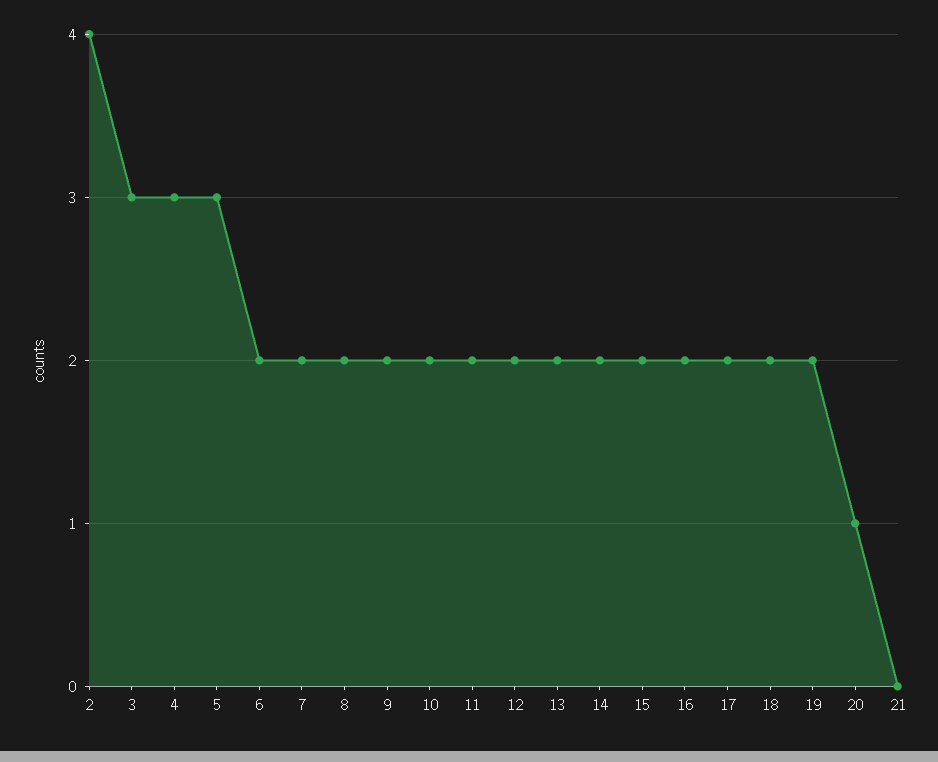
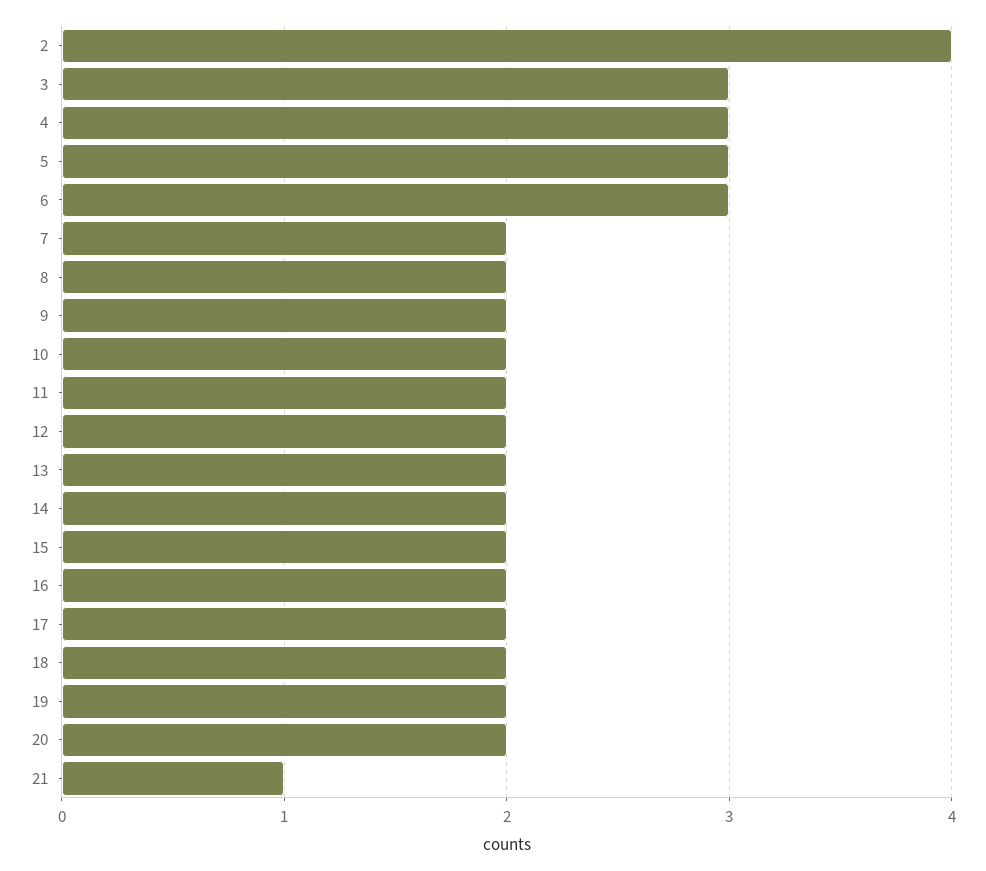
6: 2 -> 3
20: 1 -> 2
21: 0 -> 1

